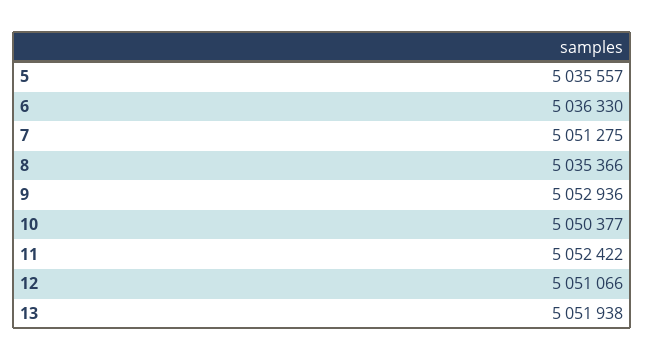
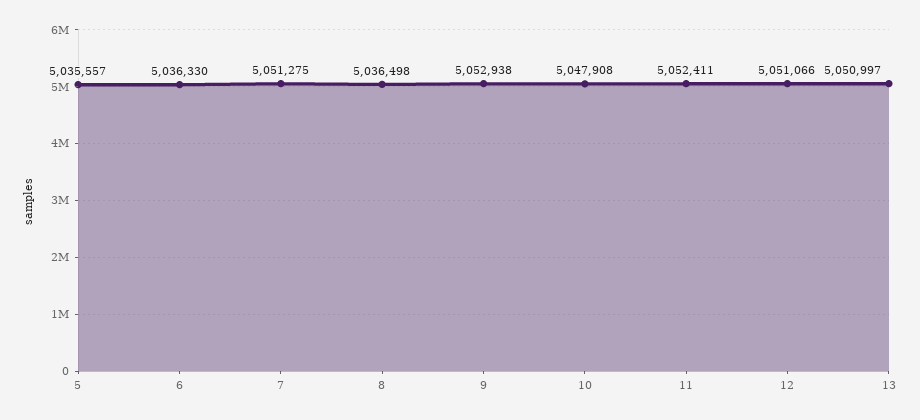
8: 5035366 -> 5036498
9: 5052936 -> 5052938
10: 5050377 -> 5047908
11: 5052422 -> 5052411
13: 5051938 -> 5050997

